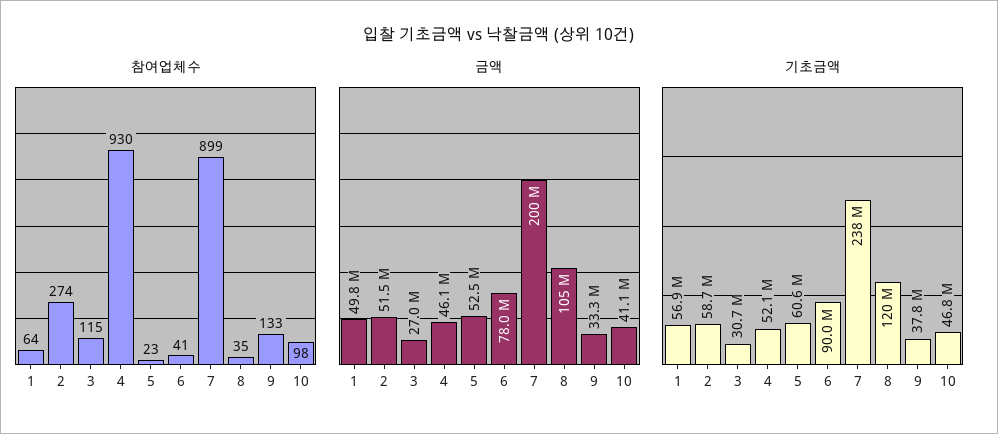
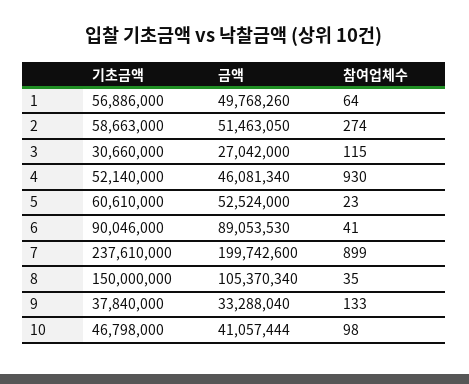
금액, 6: 78000000 -> 89053530
기초금액, 8: 120000000 -> 150000000

